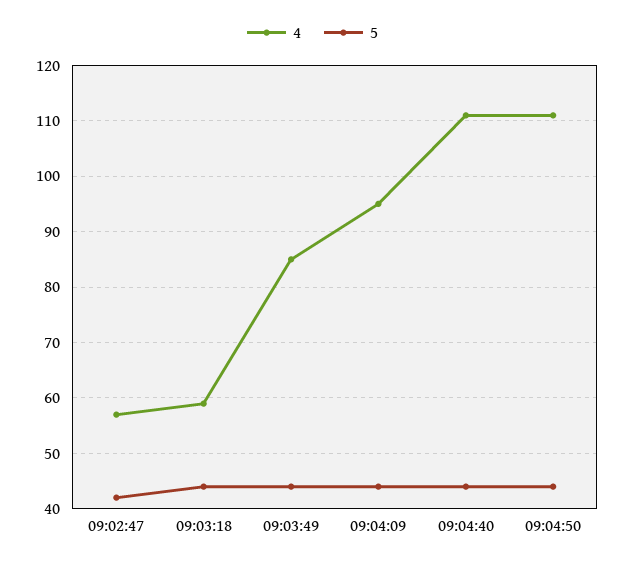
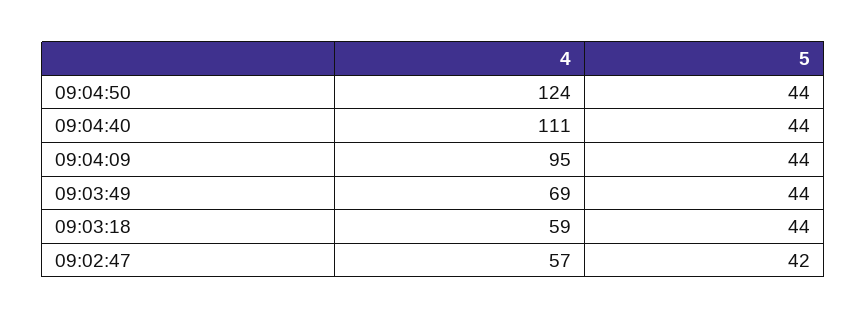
4, 09:03:49: 85 -> 69
4, 09:04:50: 110 -> 124

